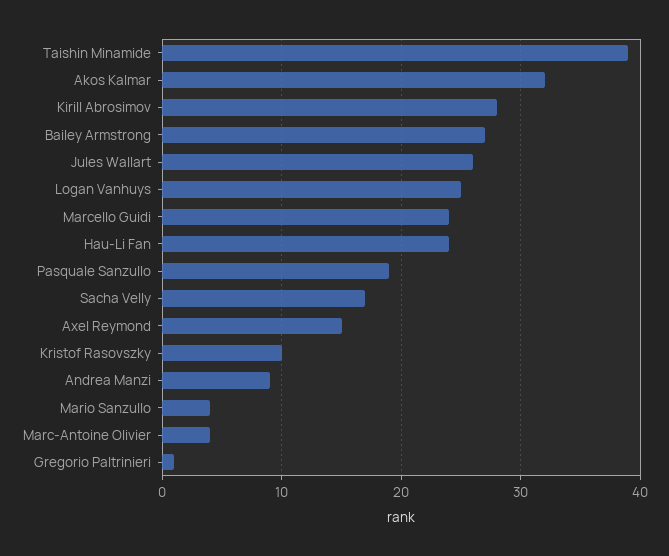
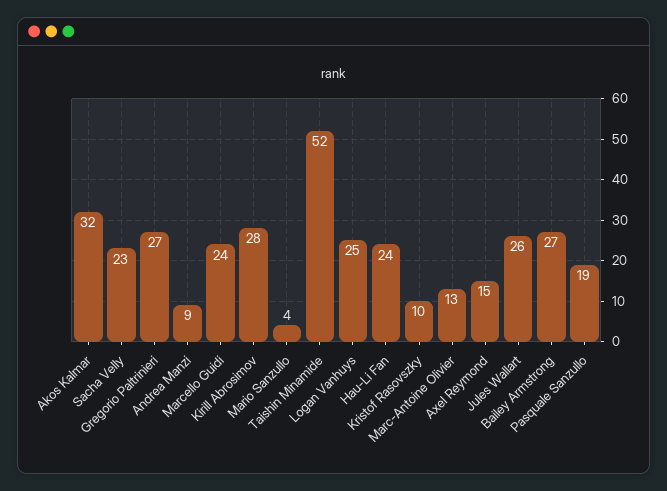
Taishin Minamide: 39 -> 52
Sacha Velly: 17 -> 23
Marc-Antoine Olivier: 4 -> 13
Gregorio Paltrinieri: 1 -> 27

